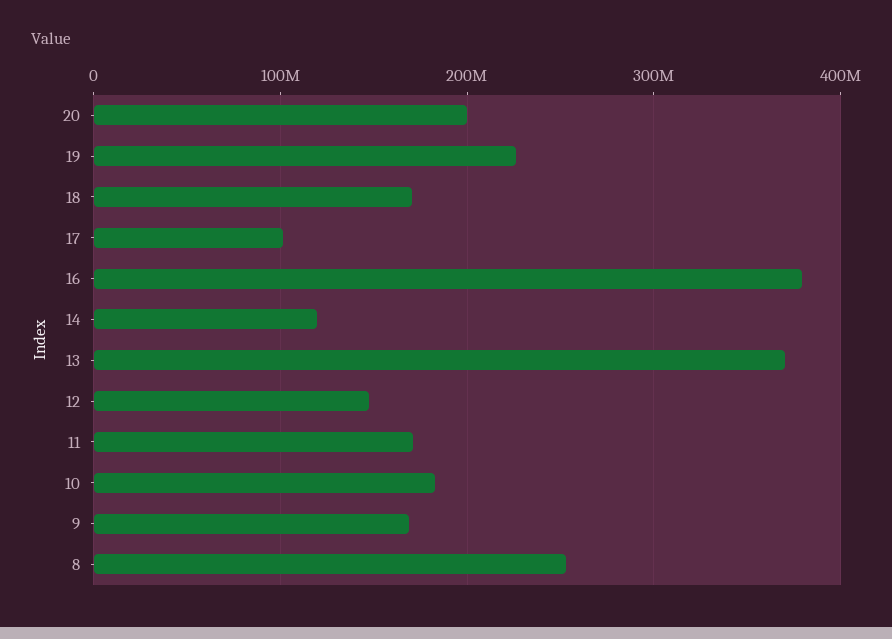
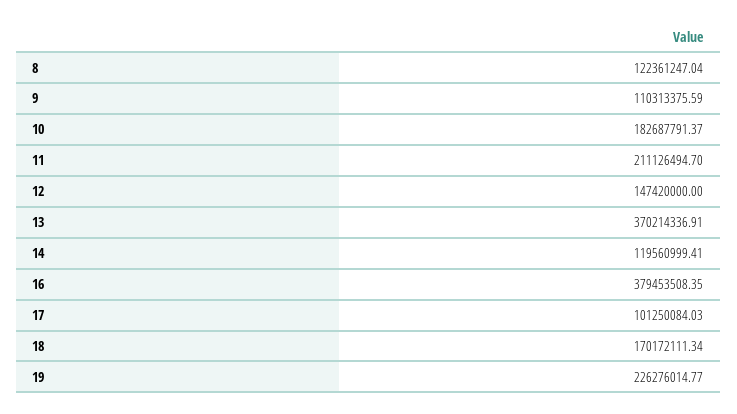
20: 200000000 -> none
11: 170000000 -> 211126494.7
9: 170000000 -> 110313375.59
8: 250000000 -> 122361247.04

